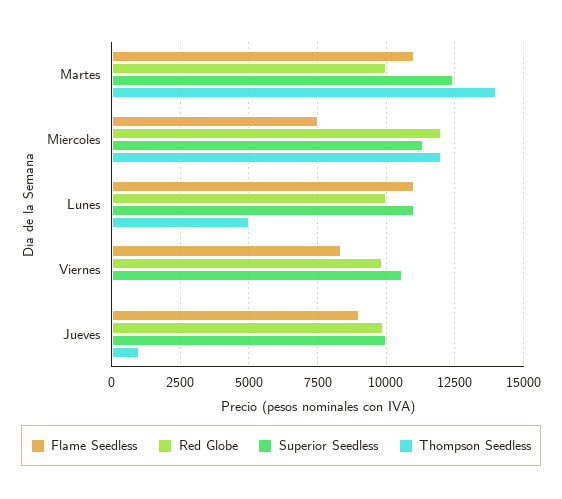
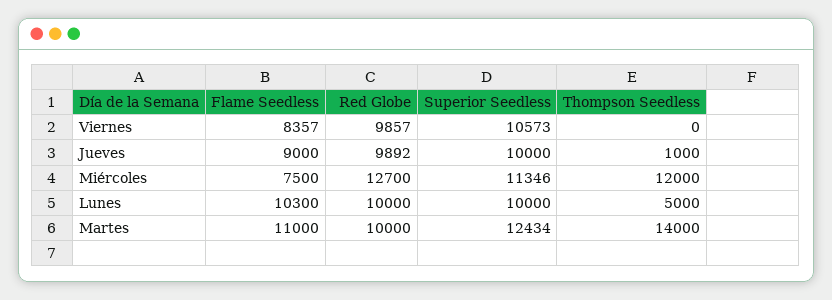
Red Globe, Miércoles: 12000 -> 12700
Flame Seedless, Lunes: 11000 -> 10300
Superior Seedless, Lunes: 11000 -> 10000

